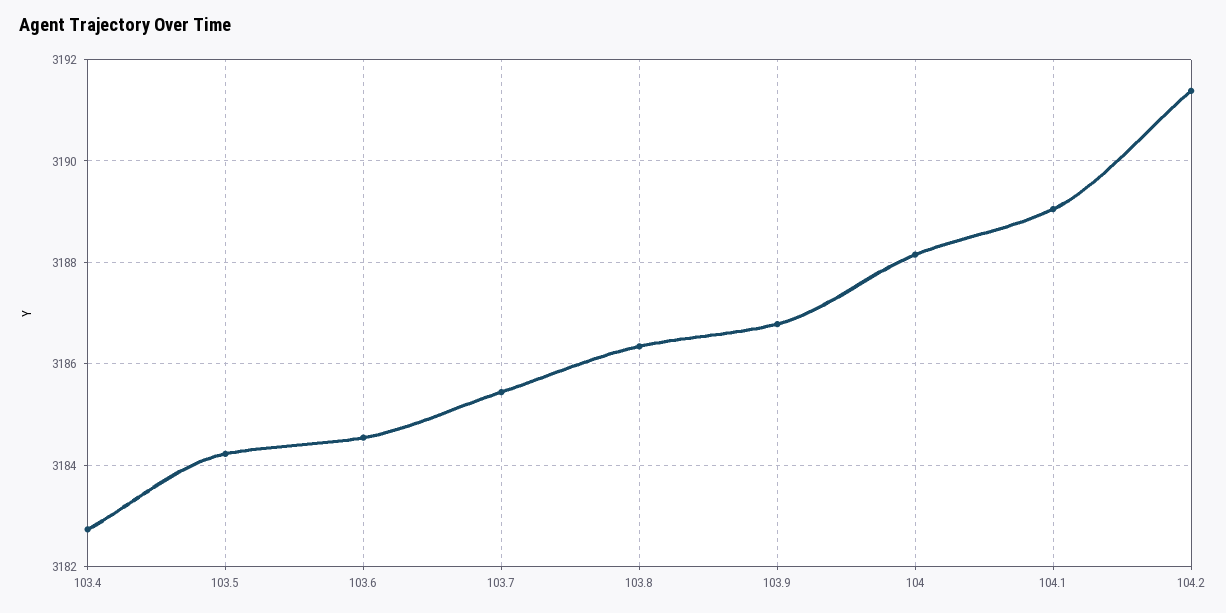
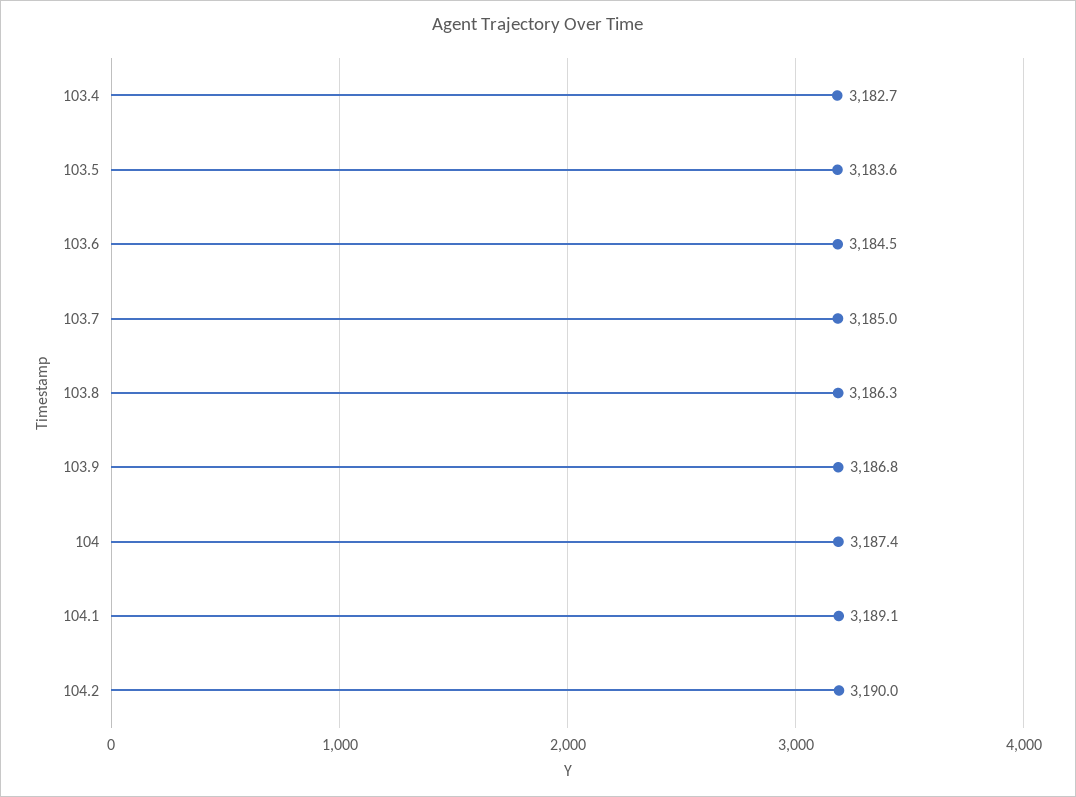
103.5: 3184.2 -> 3183.6
103.7: 3185.4 -> 3185
104: 3188.2 -> 3187.4
104.2: 3191.4 -> 3190

